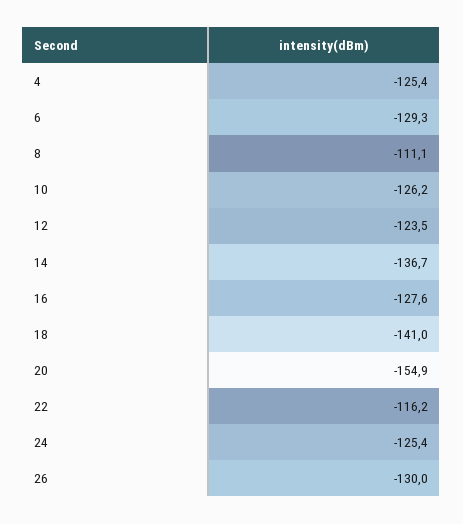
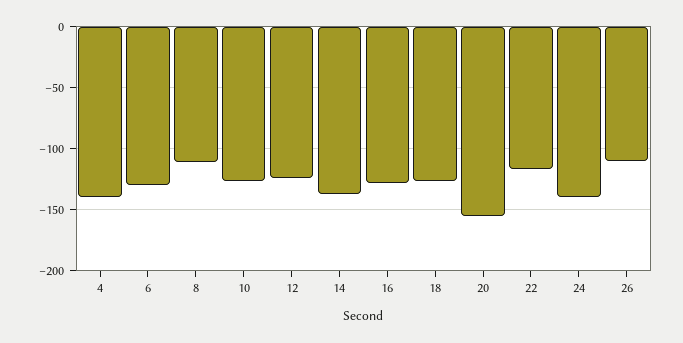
4: -125.4 -> -140
18: -141 -> -125
24: -125.4 -> -140
26: -130 -> -110

